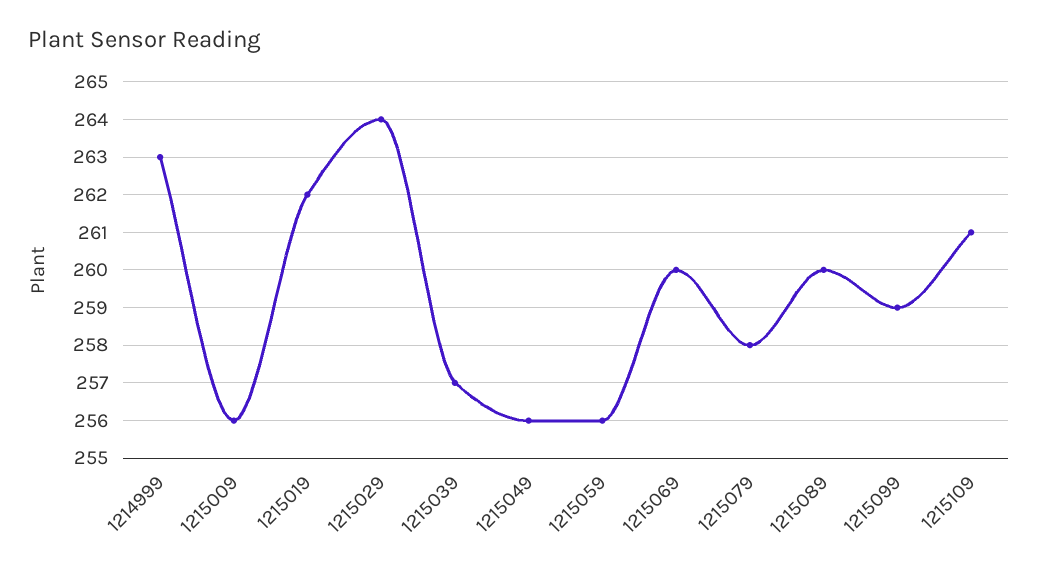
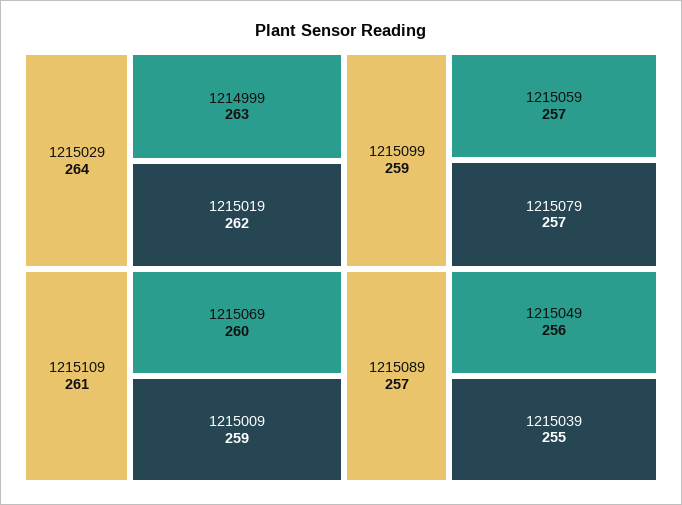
1215009: 256 -> 259
1215039: 257 -> 255
1215059: 256 -> 257
1215079: 258 -> 257
1215089: 260 -> 257

